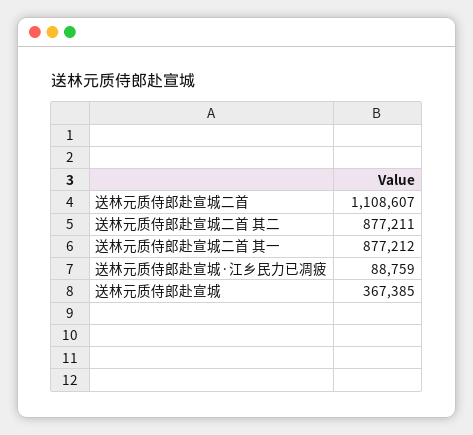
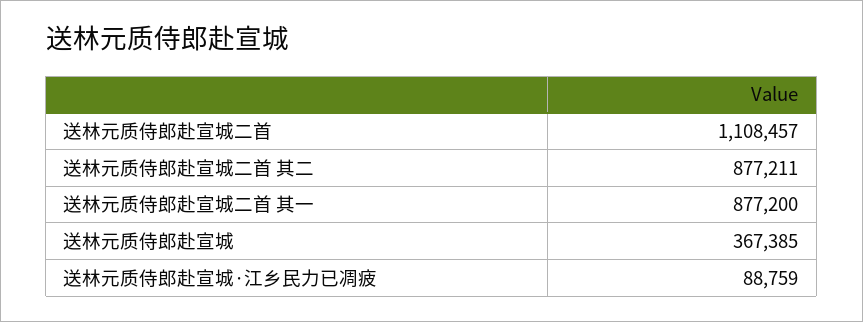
送林元质侍郎赴宣城二首: 1108607 -> 1108457
送林元质侍郎赴宣城二首 其一: 877212 -> 877200

